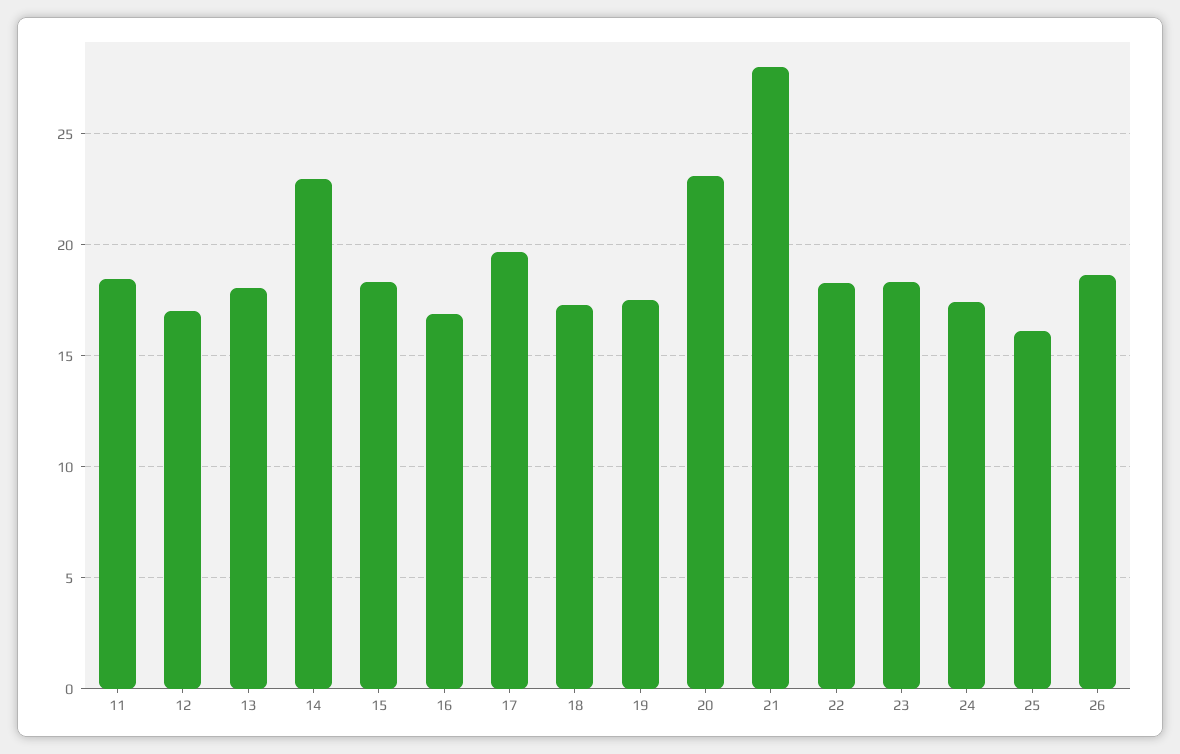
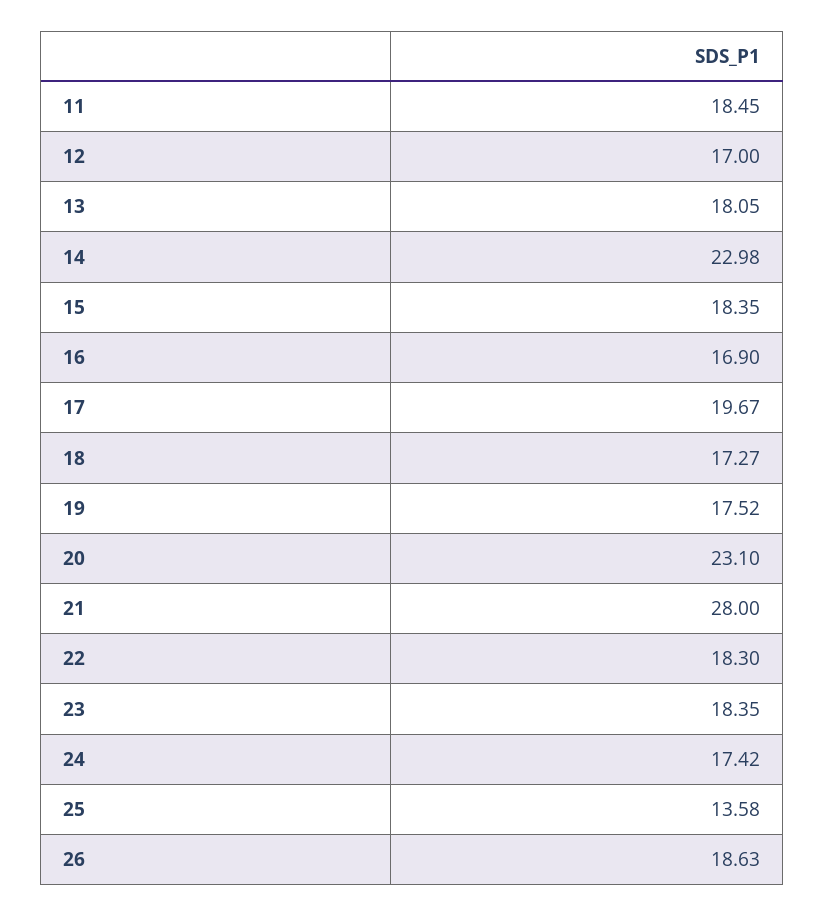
25: 16 -> 13.58

